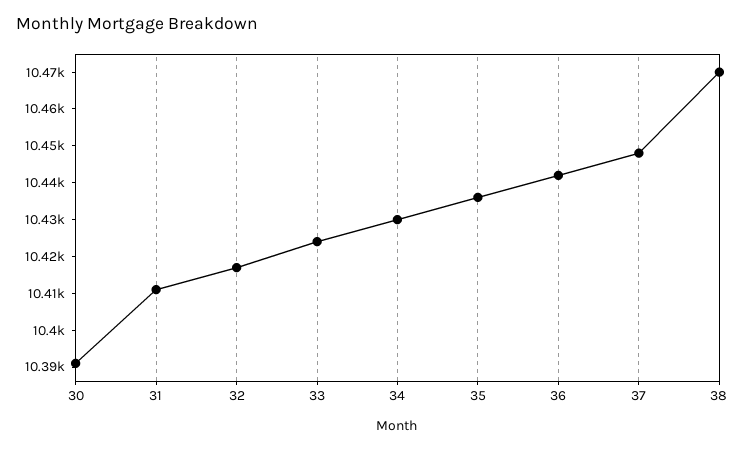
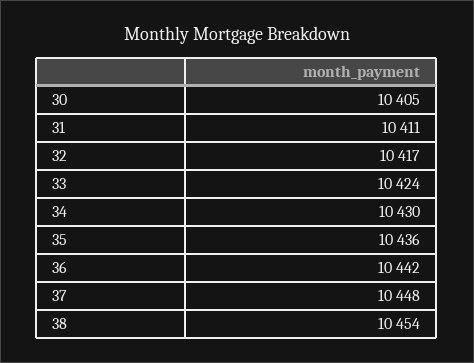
30: 10390 -> 10405
38: 10470 -> 10454

